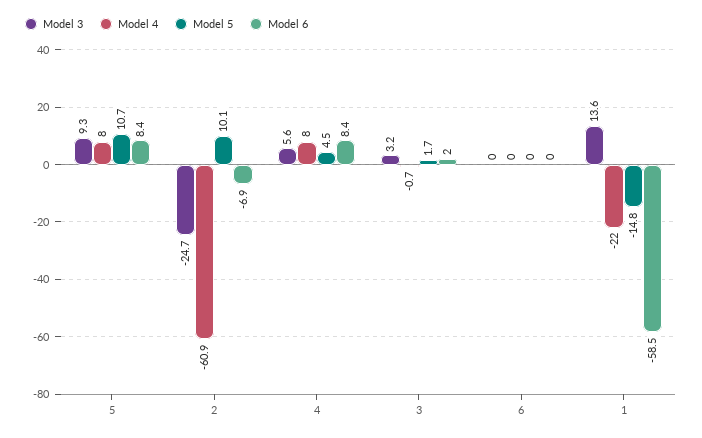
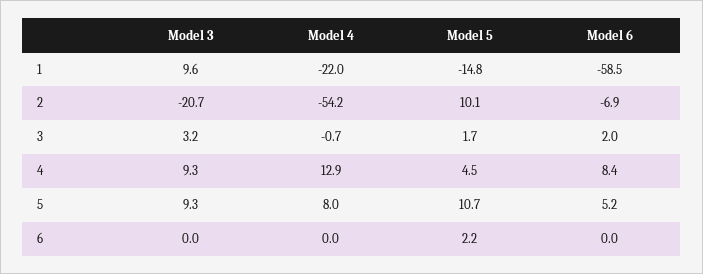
Model 6, 5: 8.4 -> 5.2
Model 3, 2: -24.7 -> -20.7
Model 4, 2: -60.9 -> -54.2
Model 3, 4: 5.6 -> 9.3
Model 4, 4: 8 -> 12.9
Model 5, 6: 0 -> 2.2
Model 3, 1: 13.6 -> 9.6

